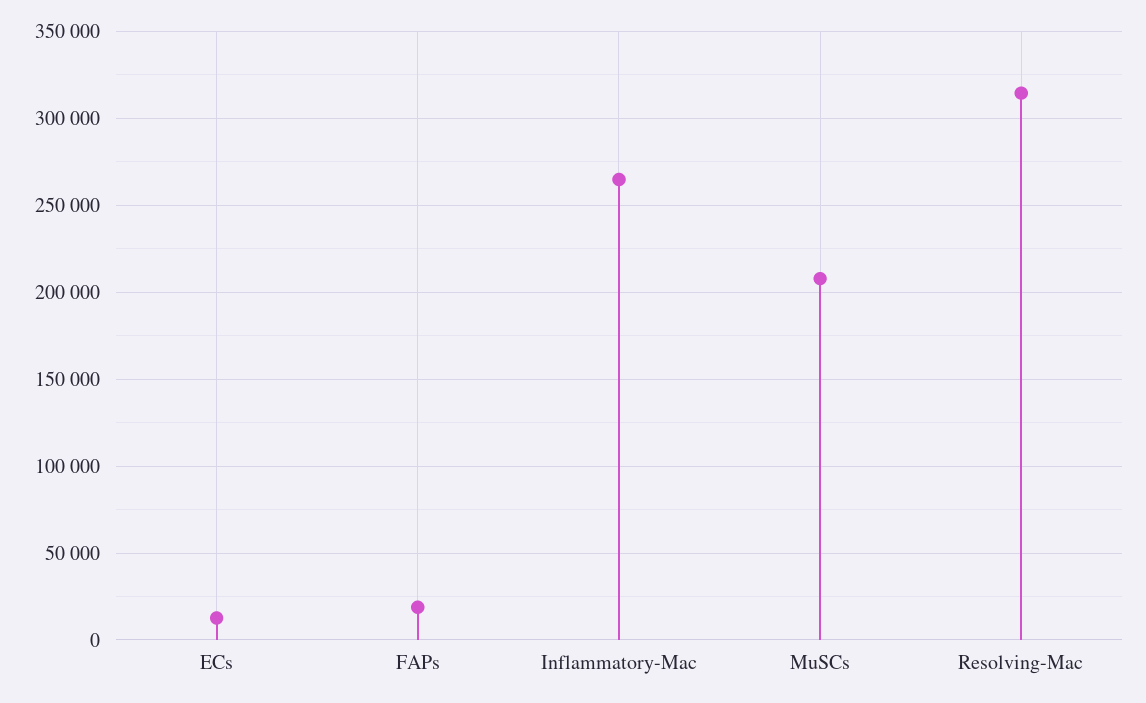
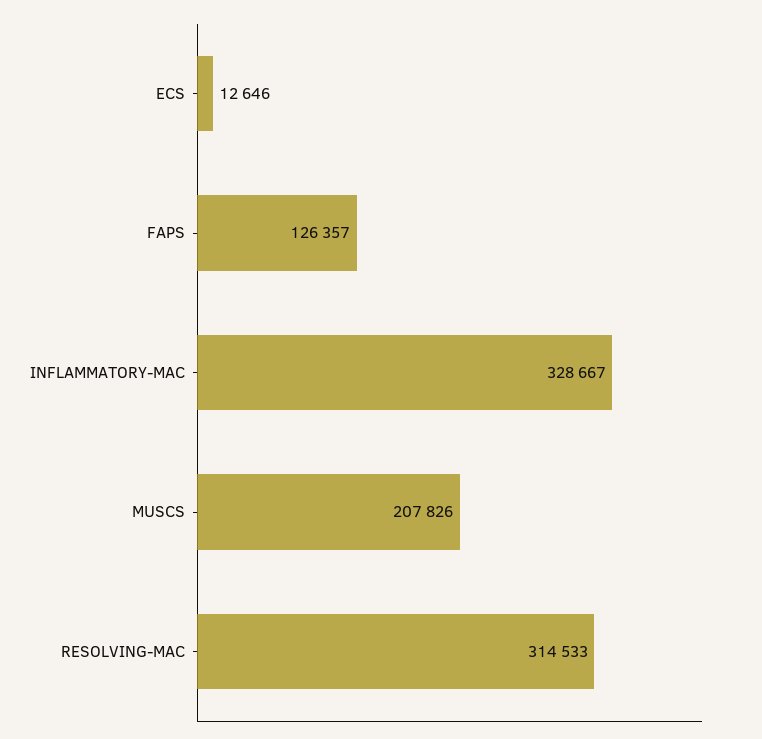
FAPs: 20000 -> 126357
Inflammatory-Mac: 265000 -> 328667

